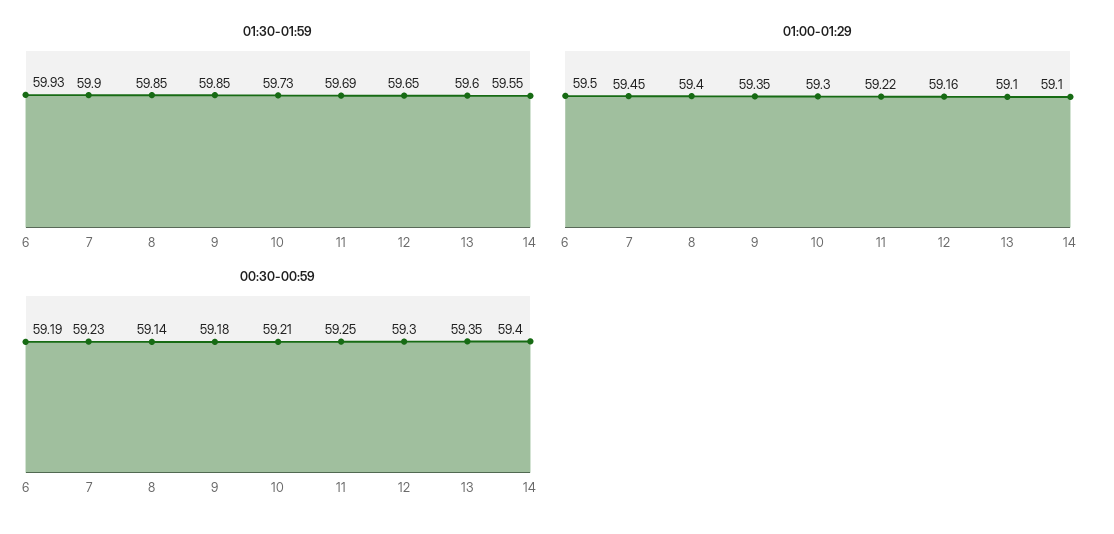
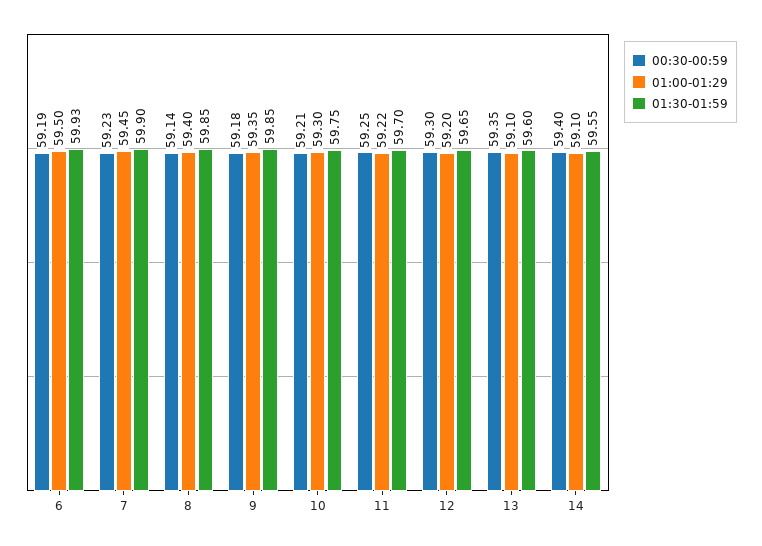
01:30-01:59, 10: 59.73 -> 59.75
01:30-01:59, 11: 59.69 -> 59.7
01:00-01:29, 12: 59.16 -> 59.2

